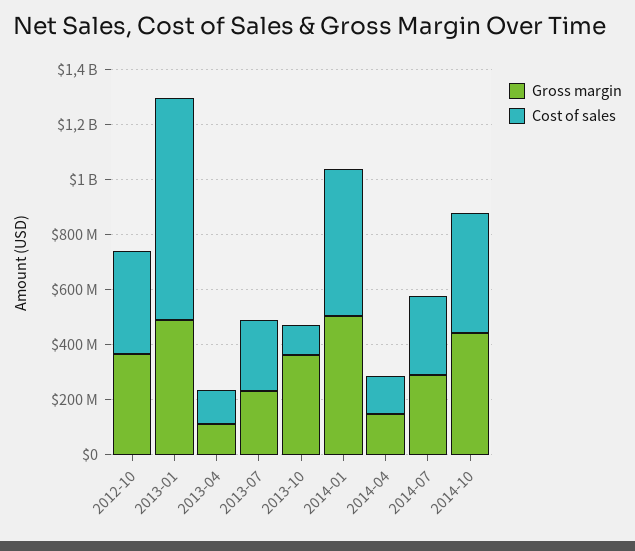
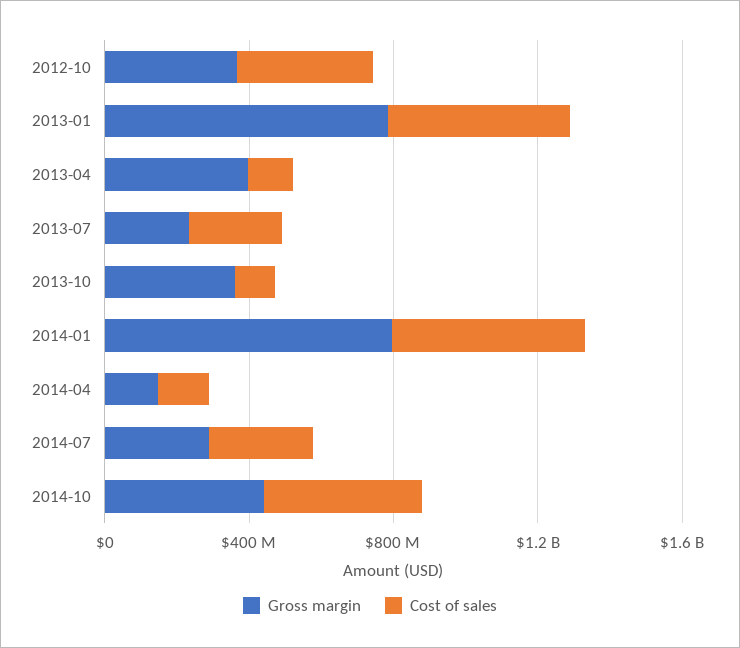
Gross margin, 2013-01: 500000000 -> 800000000
Cost of sales, 2013-01: 800000000 -> 500000000
Gross margin, 2013-04: 100000000 -> 400000000
Gross margin, 2014-01: 500000000 -> 800000000

